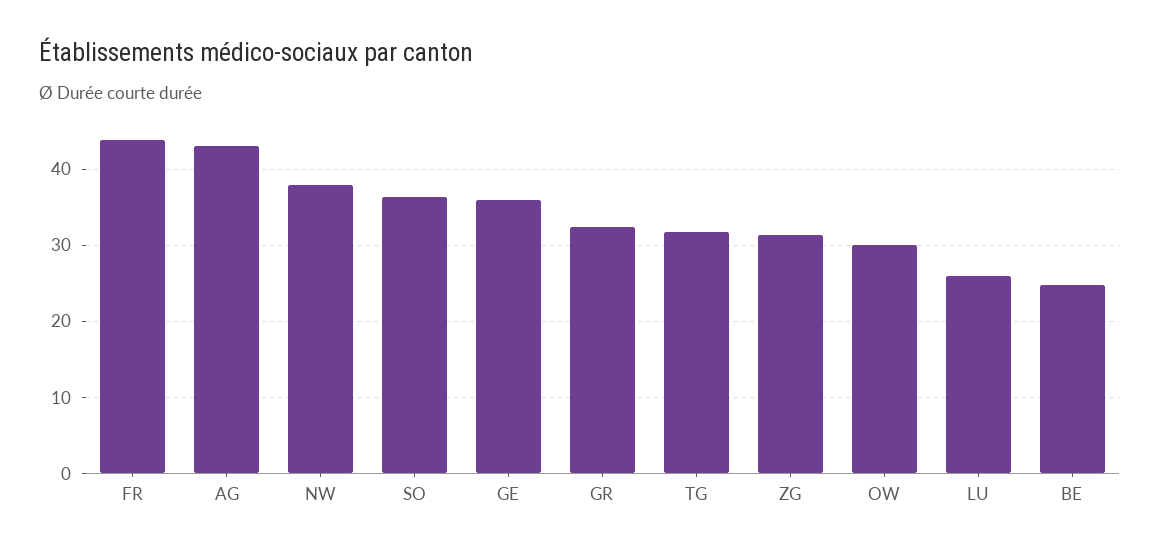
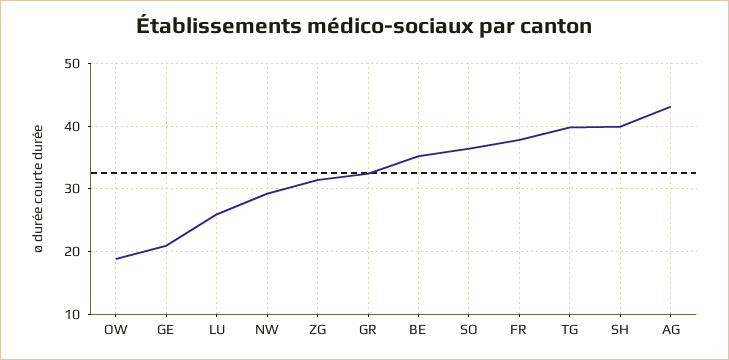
FR: 44 -> 38
NW: 38 -> 29
GE: 36 -> 21
TG: 32 -> 40
OW: 30 -> 19
BE: 25 -> 35
SH: none -> 40

